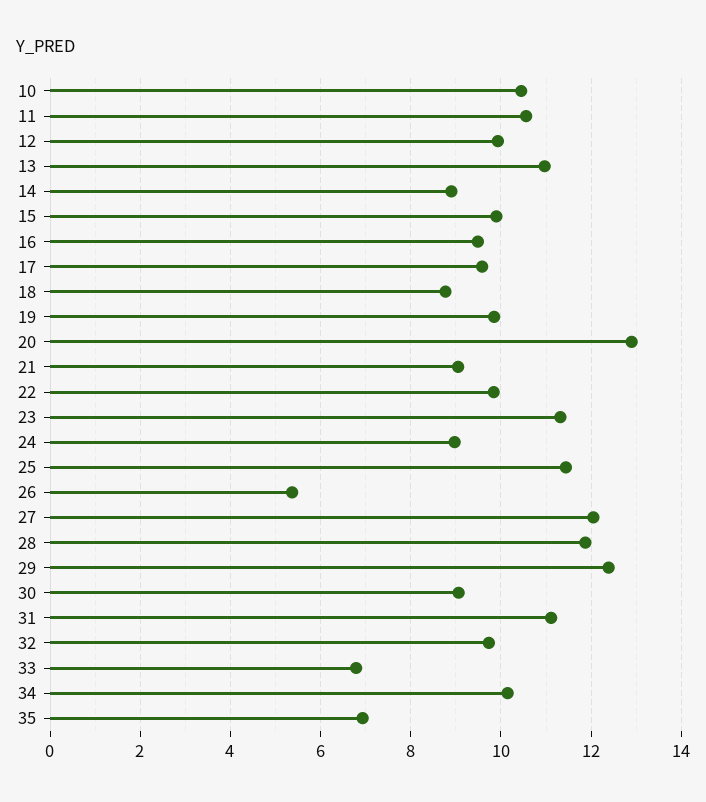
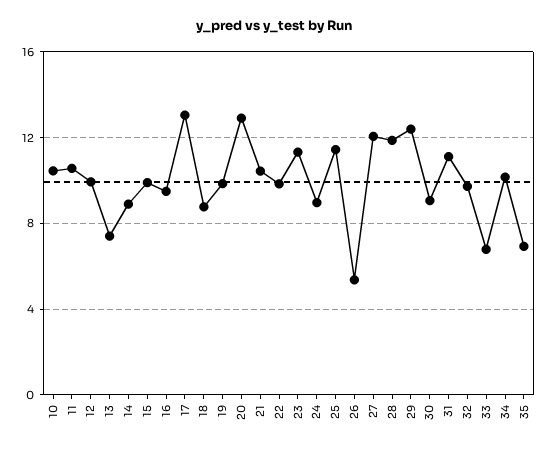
13: 11 -> 7.5
17: 9.6 -> 13
21: 9 -> 10.5

